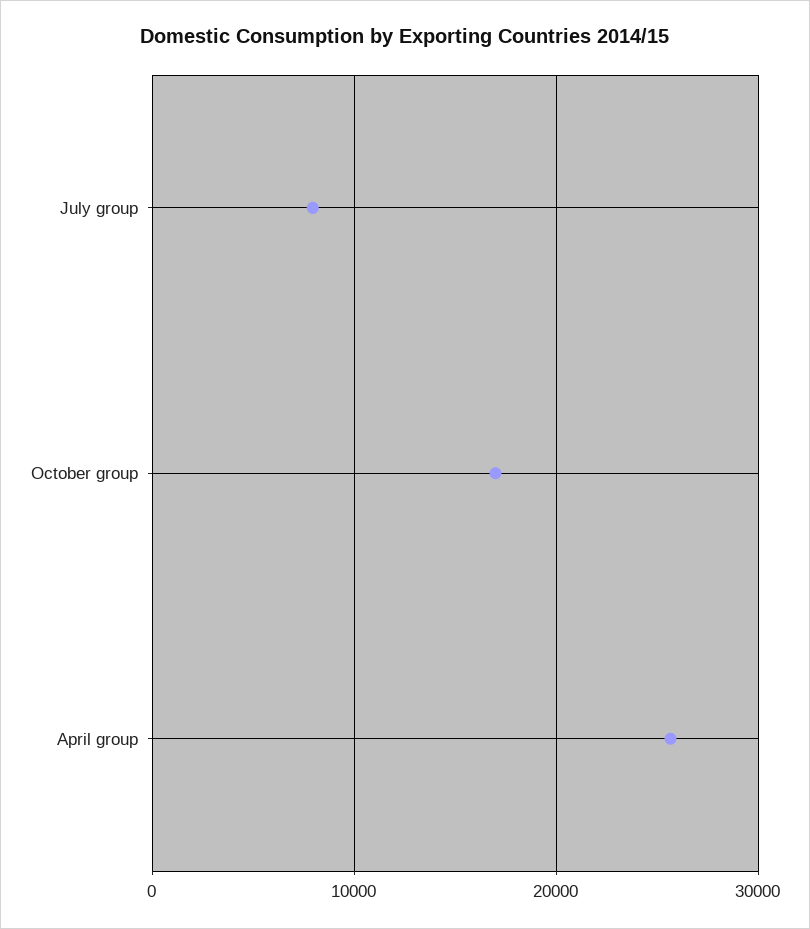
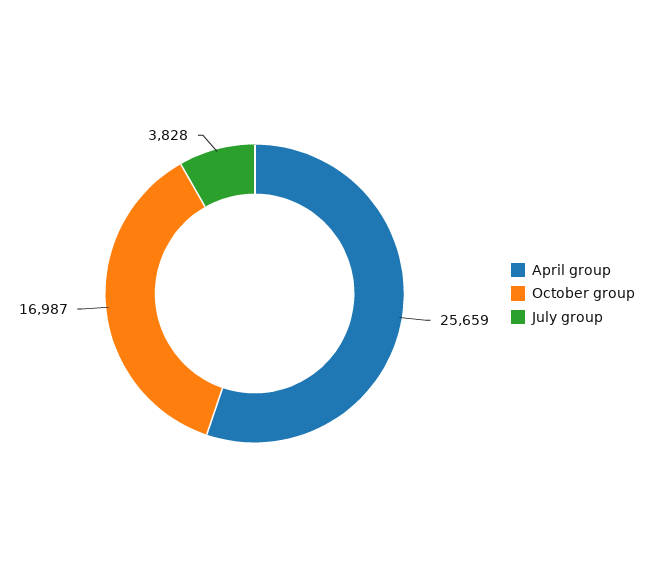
July group: 8000 -> 3828

